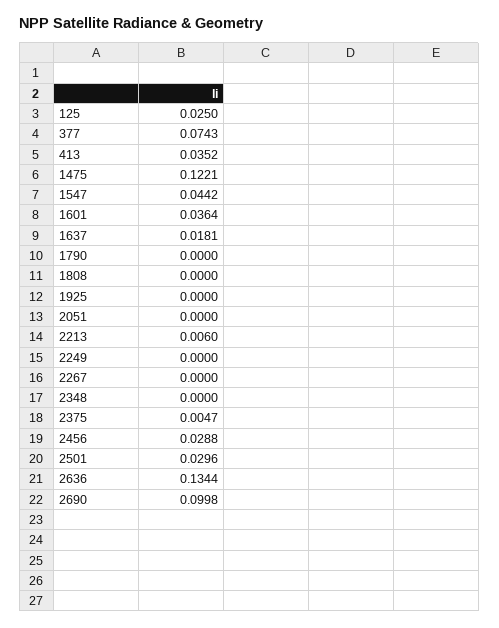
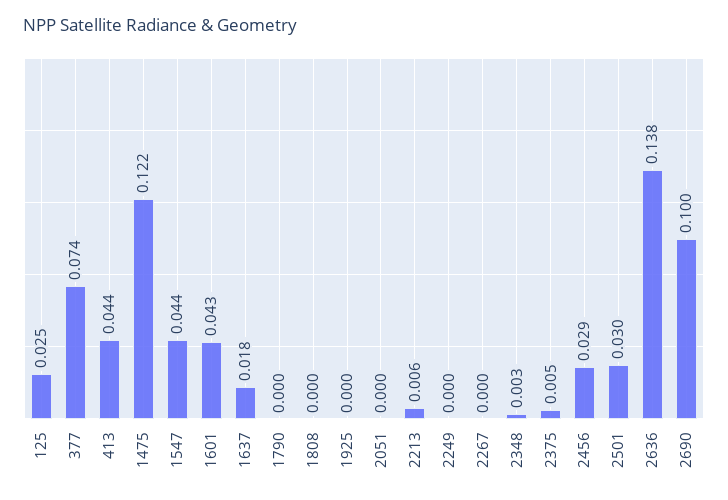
413: 0.0352 -> 0.044
1601: 0.0364 -> 0.043
2348: 0 -> 0.003
2636: 0.1344 -> 0.138

